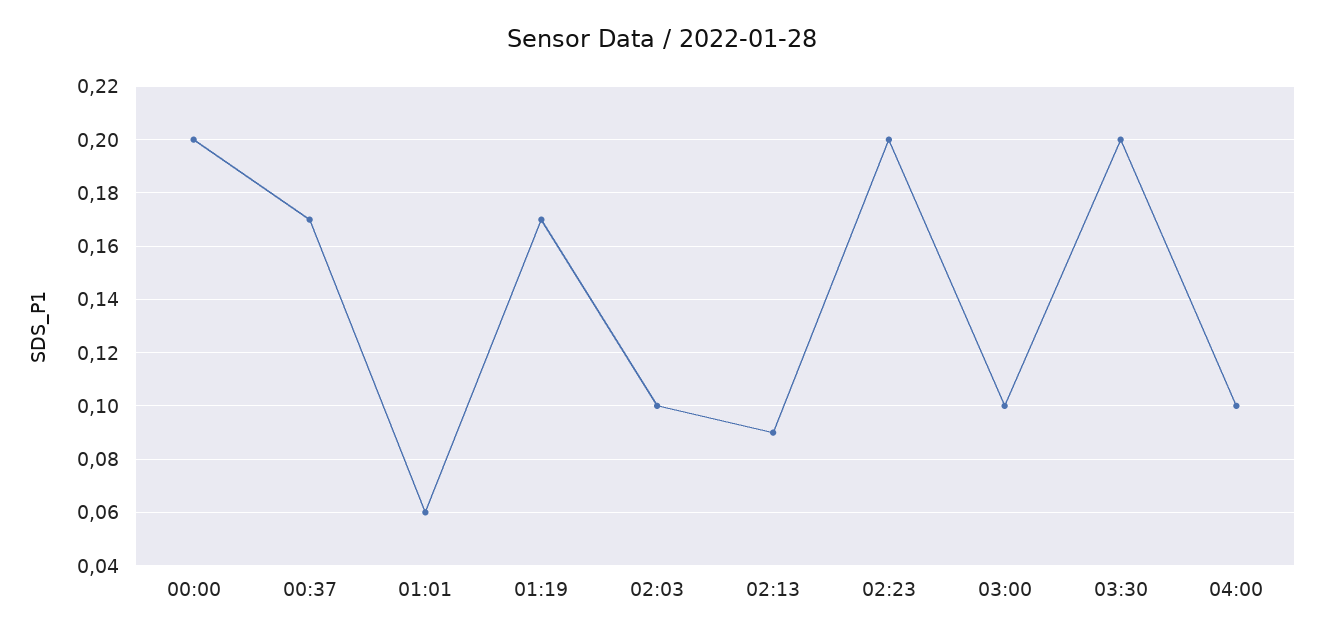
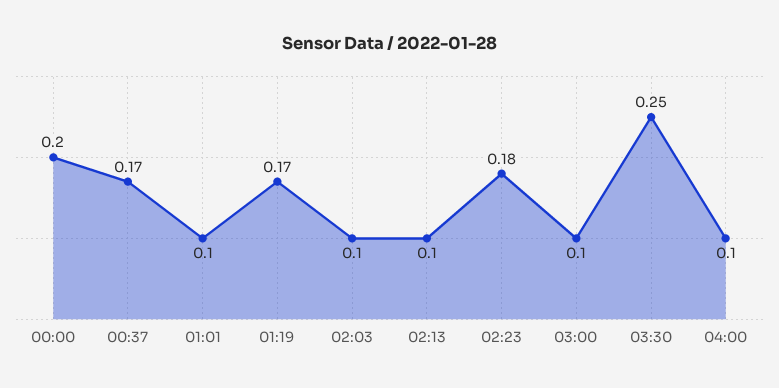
01:01: 0.06 -> 0.1
02:13: 0.09 -> 0.1
02:23: 0.2 -> 0.18
03:30: 0.2 -> 0.25

